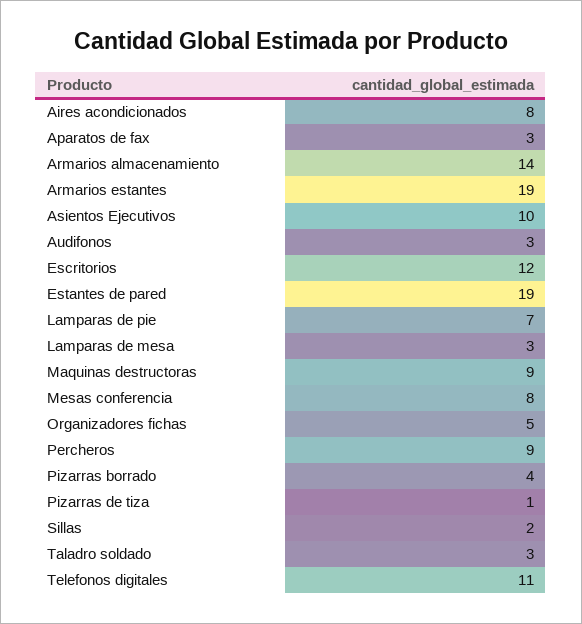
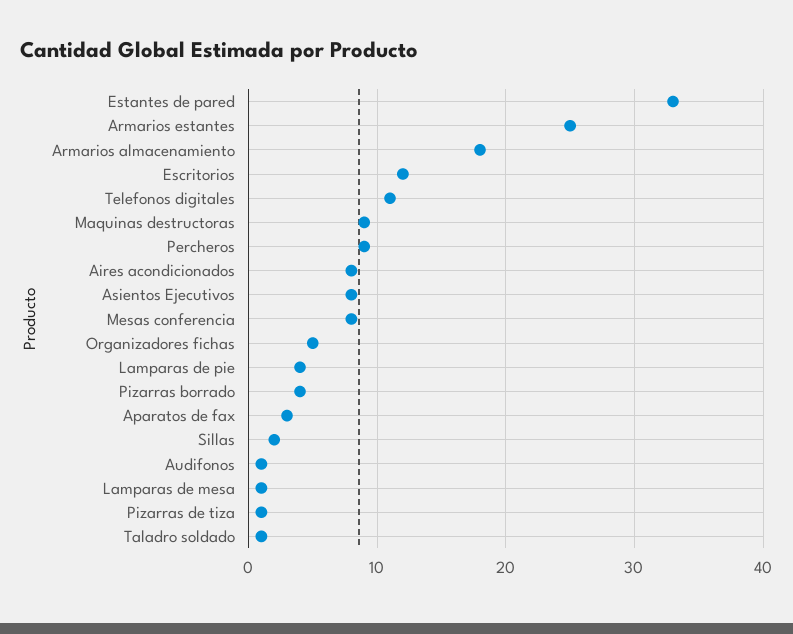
Armarios almacenamiento: 14 -> 18
Armarios estantes: 19 -> 25
Asientos Ejecutivos: 10 -> 8
Audifonos: 3 -> 1
Estantes de pared: 19 -> 33
Lamparas de pie: 7 -> 4
Lamparas de mesa: 3 -> 1
Taladro soldado: 3 -> 1

